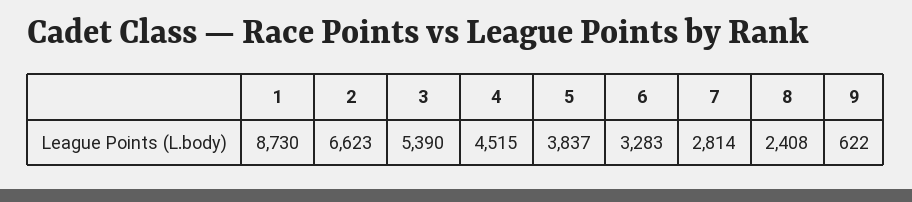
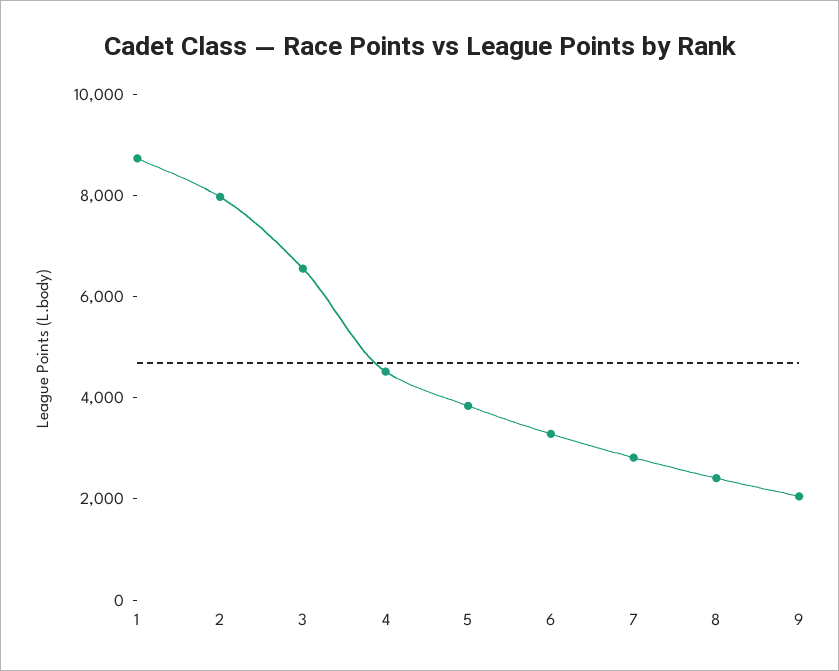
2: 6623 -> 8000
3: 5390 -> 6500
9: 622 -> 2000

